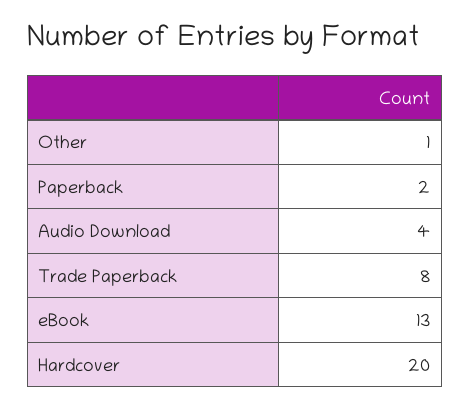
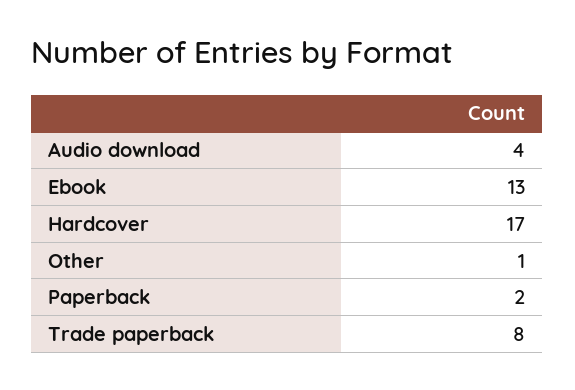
Hardcover: 20 -> 17

